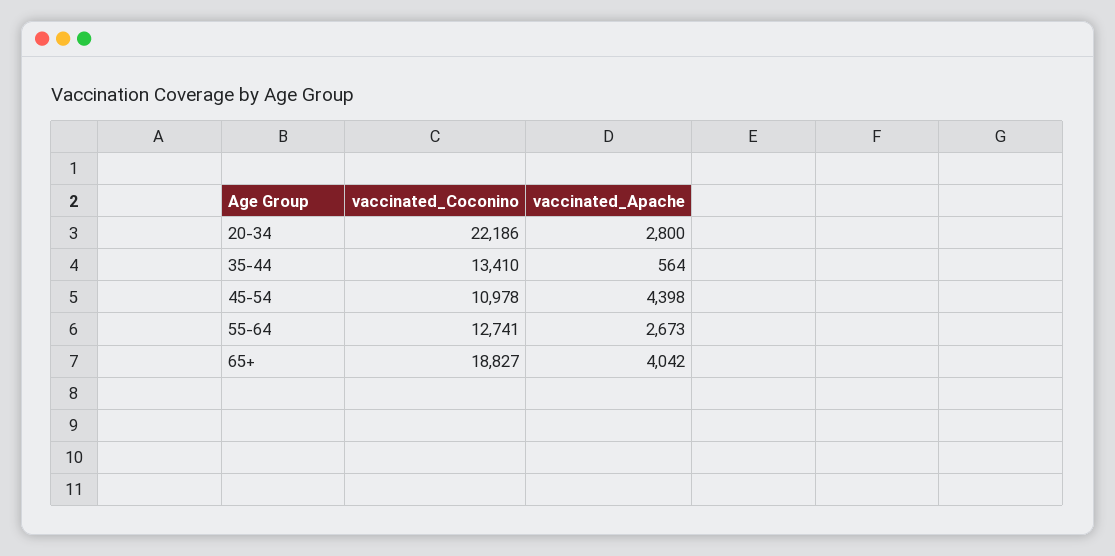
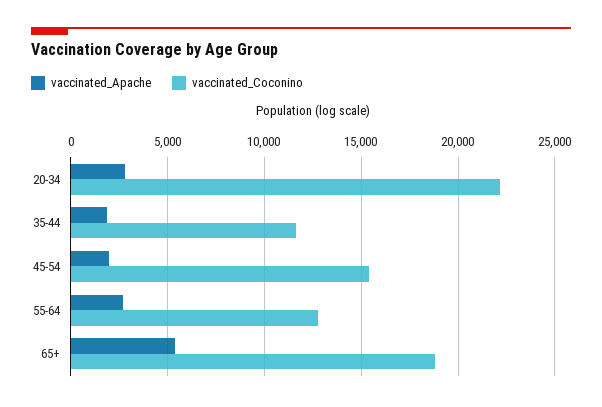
vaccinated_Coconino, 35-44: 13410 -> 11500
vaccinated_Apache, 35-44: 564 -> 2000
vaccinated_Coconino, 45-54: 10978 -> 15500
vaccinated_Apache, 45-54: 4398 -> 2000
vaccinated_Apache, 65+: 4042 -> 5500

